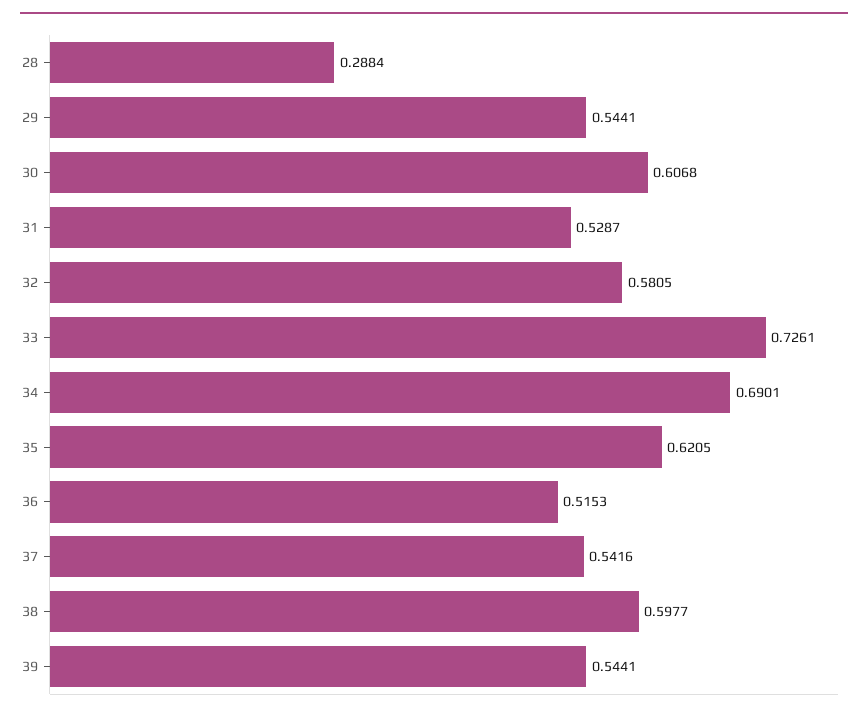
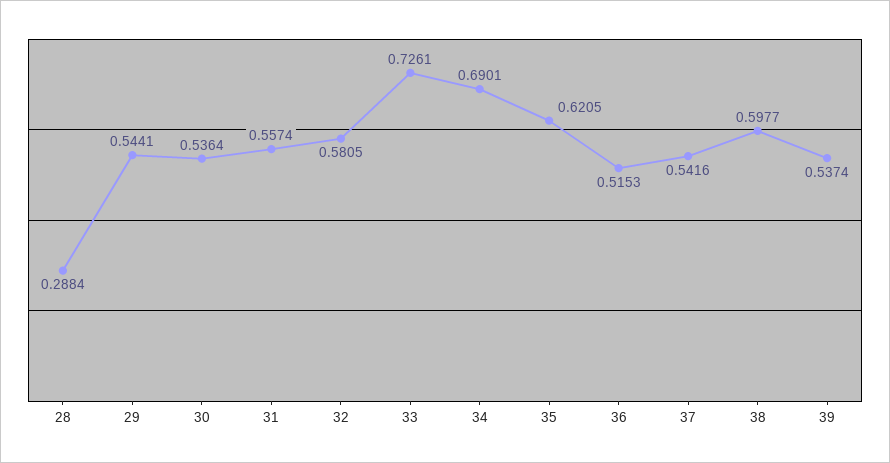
30: 0.6068 -> 0.5364
31: 0.5287 -> 0.5574
39: 0.5441 -> 0.5374

